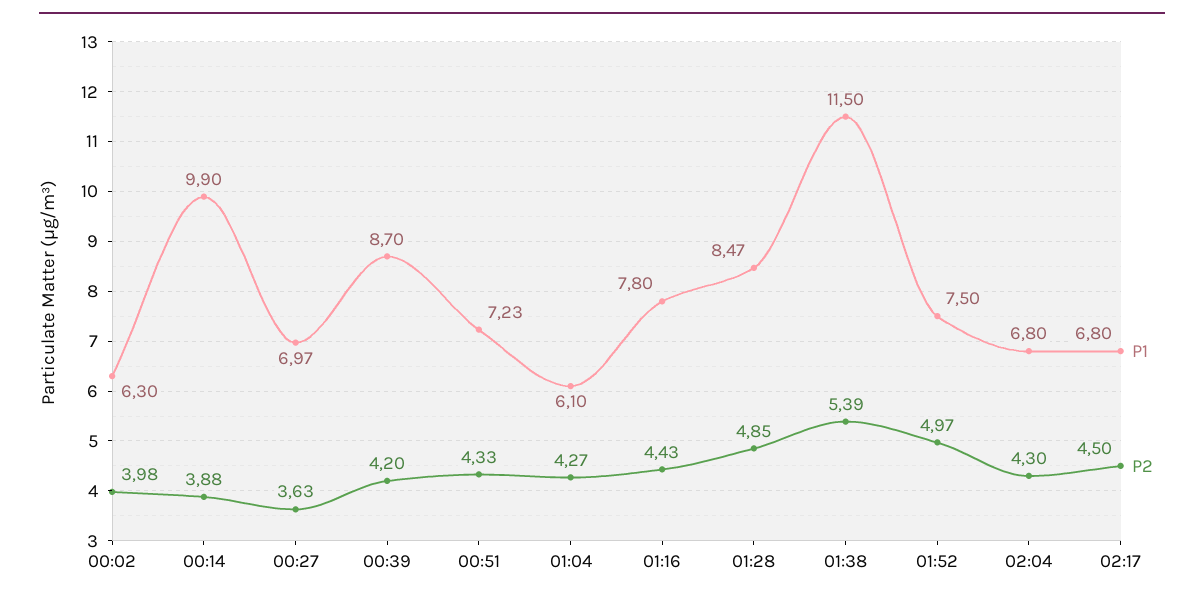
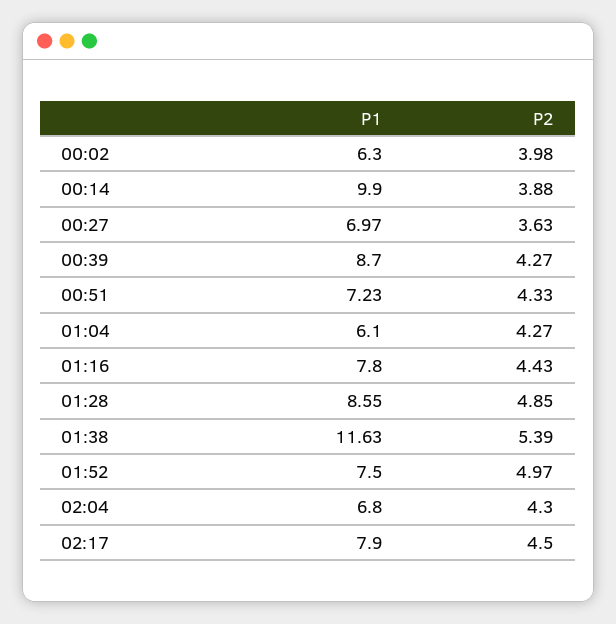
P2, 00:39: 4.2 -> 4.27
P1, 01:28: 8.47 -> 8.55
P1, 01:38: 11.5 -> 11.63
P1, 02:17: 6.8 -> 7.9

